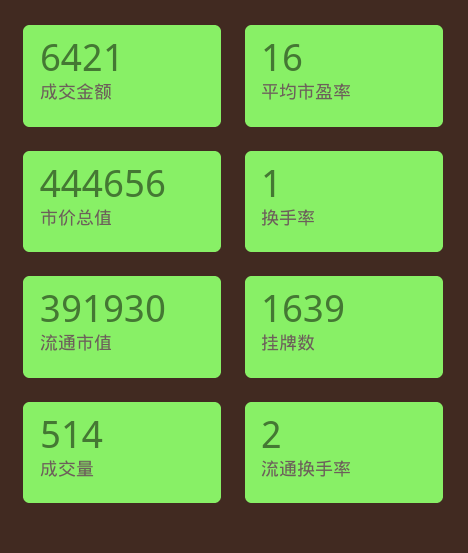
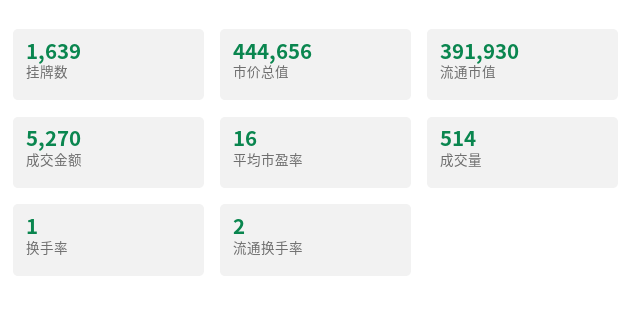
成交金额: 6421 -> 5270

